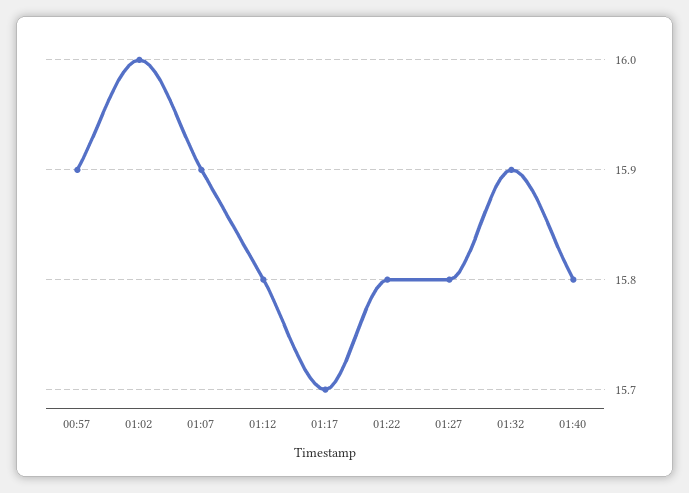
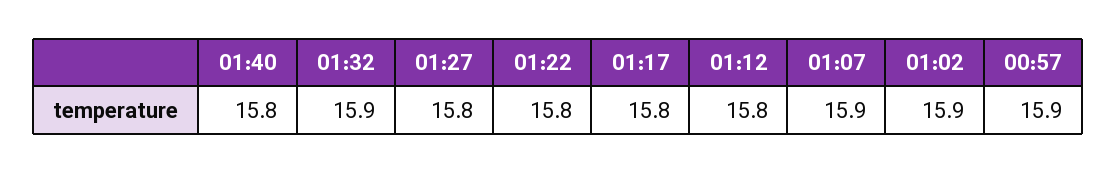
01:02: 16 -> 15.9
01:17: 15.7 -> 15.8

